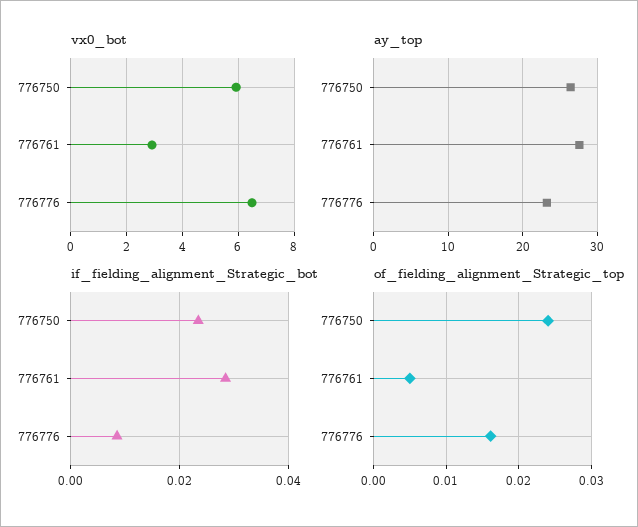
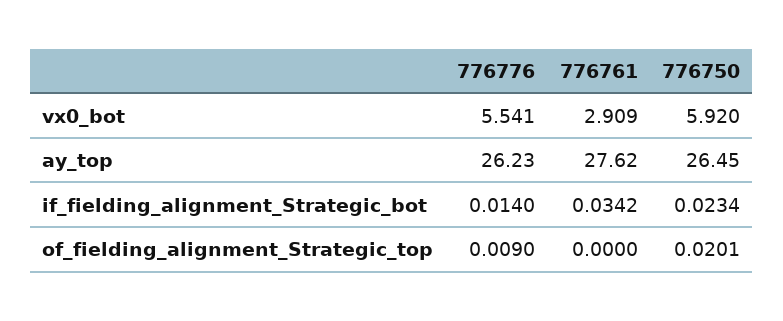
vx0_bot, 776776: 6.5 -> 5.541
ay_top, 776776: 23 -> 26.23
if_fielding_alignment_Strategic_bot, 776761: 0.028 -> 0.0342
if_fielding_alignment_Strategic_bot, 776776: 0.008 -> 0.014
of_fielding_alignment_Strategic_top, 776750: 0.024 -> 0.0201
of_fielding_alignment_Strategic_top, 776761: 0.005 -> 0
of_fielding_alignment_Strategic_top, 776776: 0.016 -> 0.009

